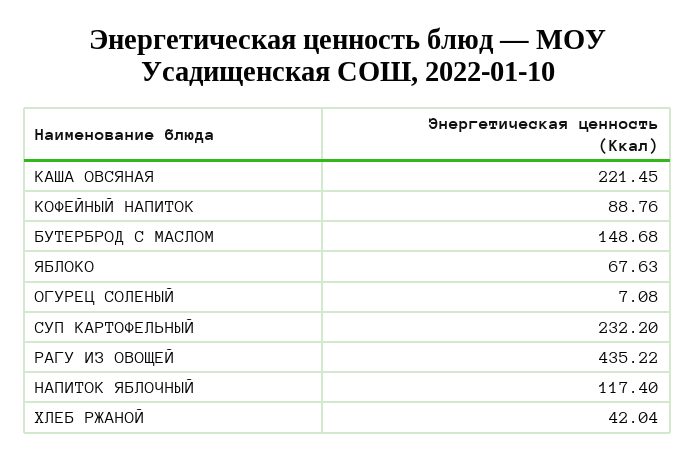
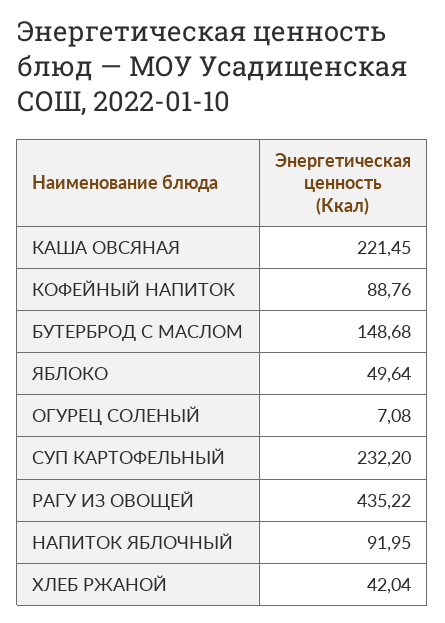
ЯБЛОКО: 67.63 -> 49.64
НАПИТОК ЯБЛОЧНЫЙ: 117.4 -> 91.95

